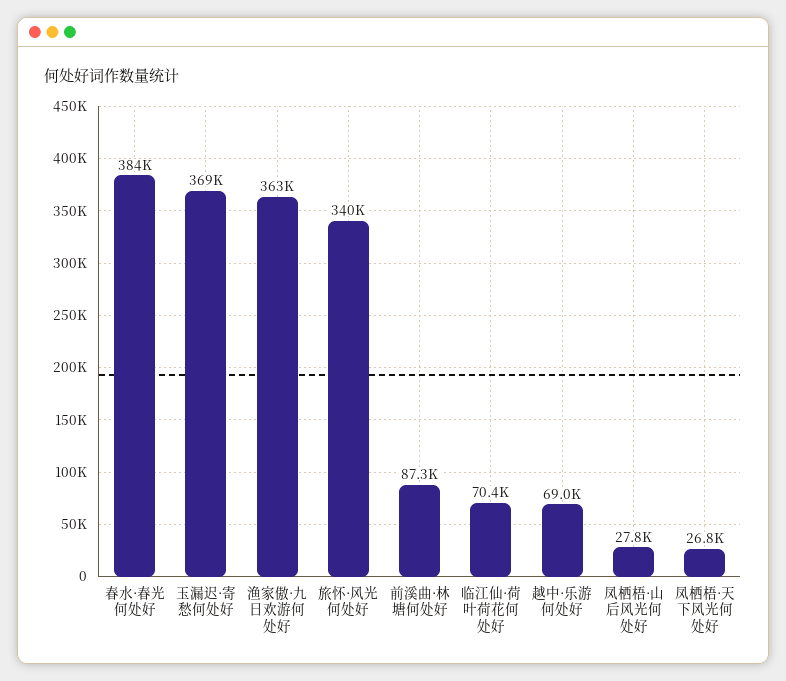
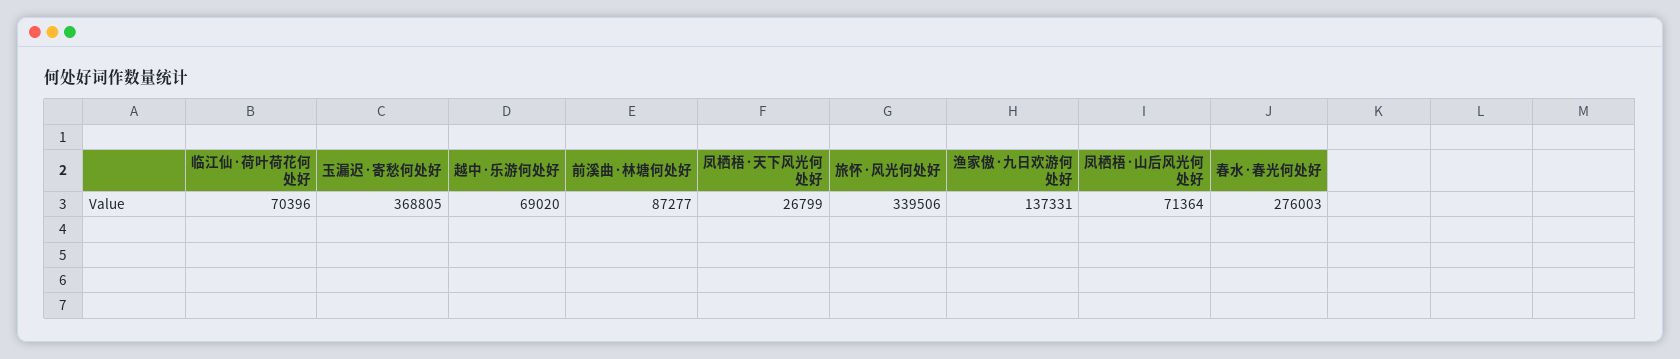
春水·春光何处好: 384000 -> 276003
渔家傲·九日欢游何处好: 363000 -> 137331
凤栖梧·山后风光何处好: 27800 -> 71364

